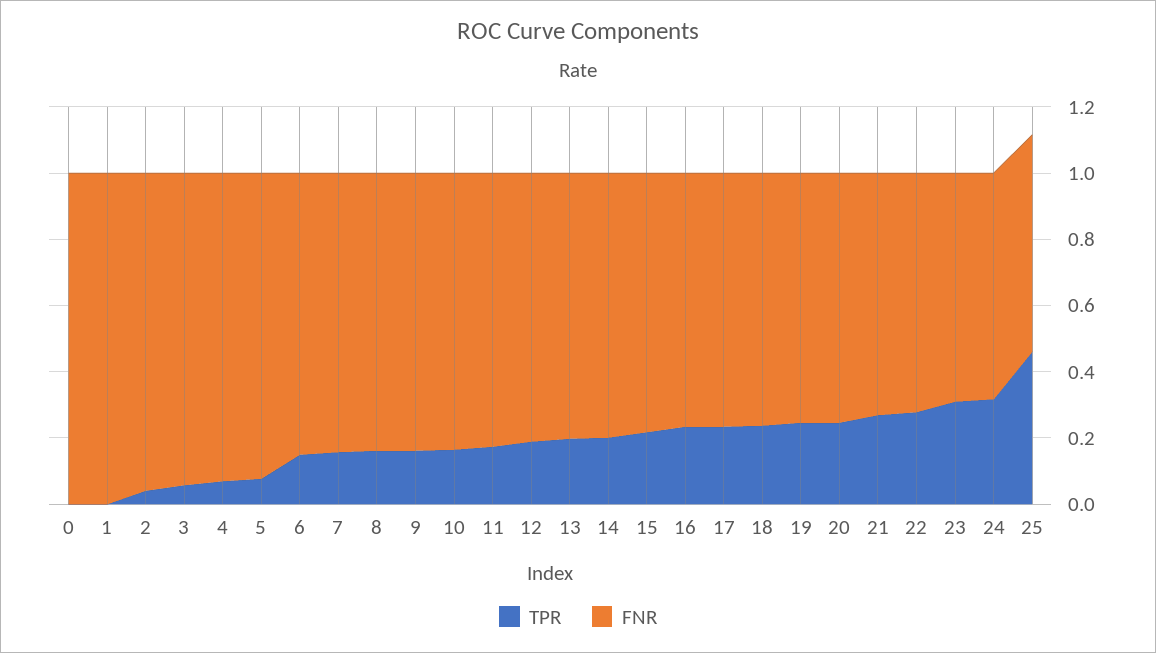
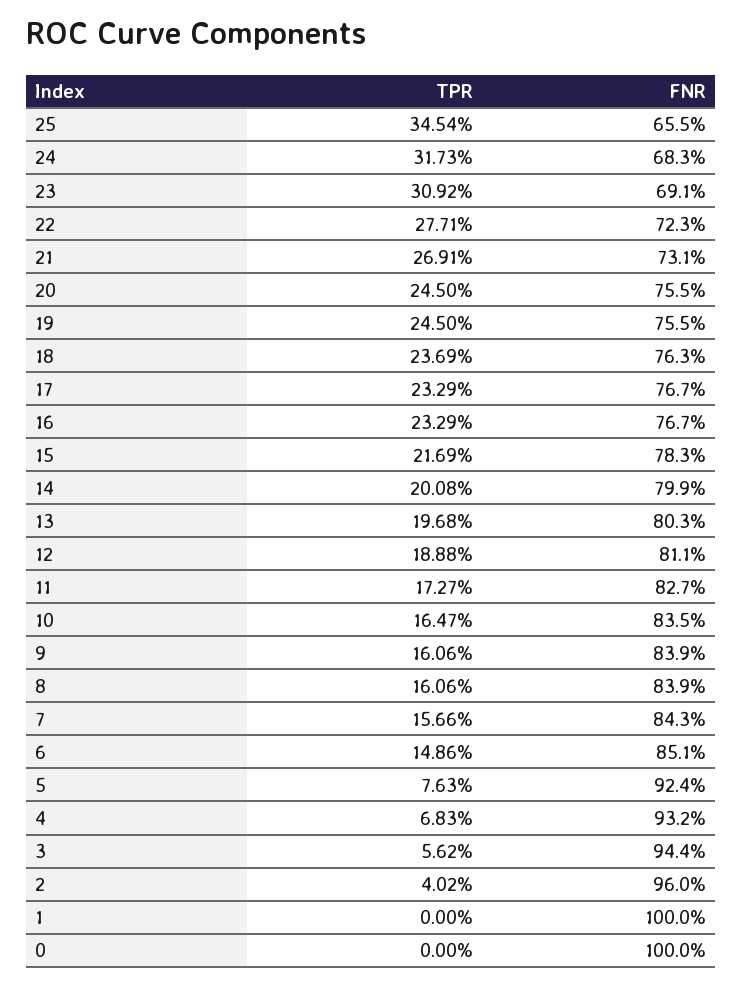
TPR, 25: 0.45 -> 0.3454

